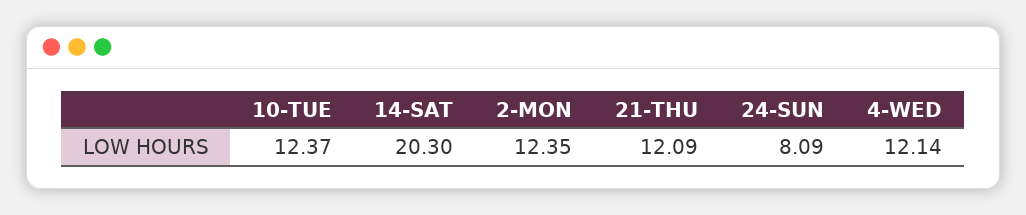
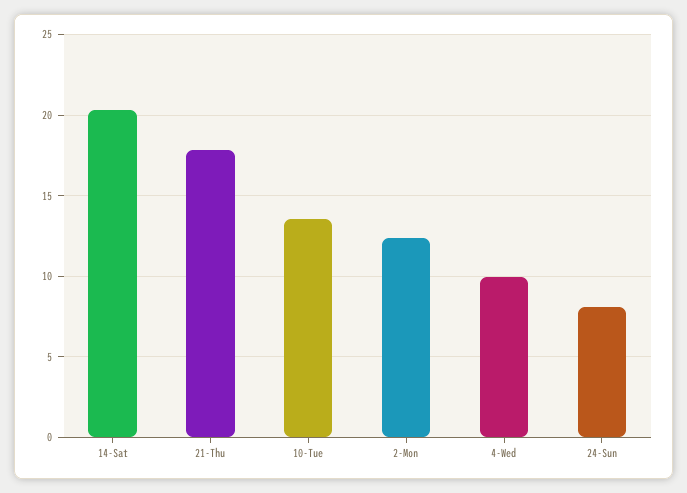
10-TUE: 12.37 -> 13.5
21-THU: 12.09 -> 18
4-WED: 12.14 -> 10

